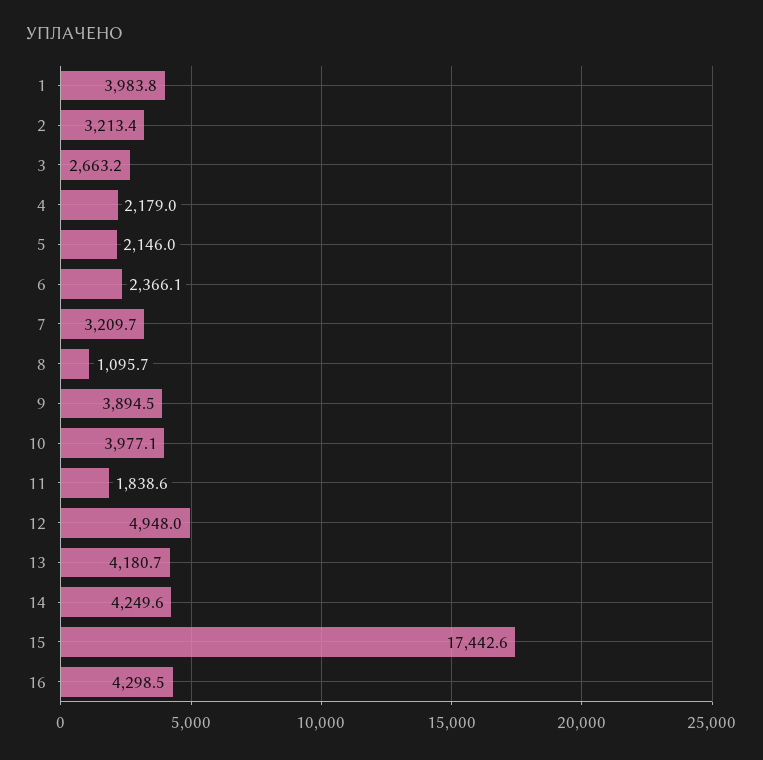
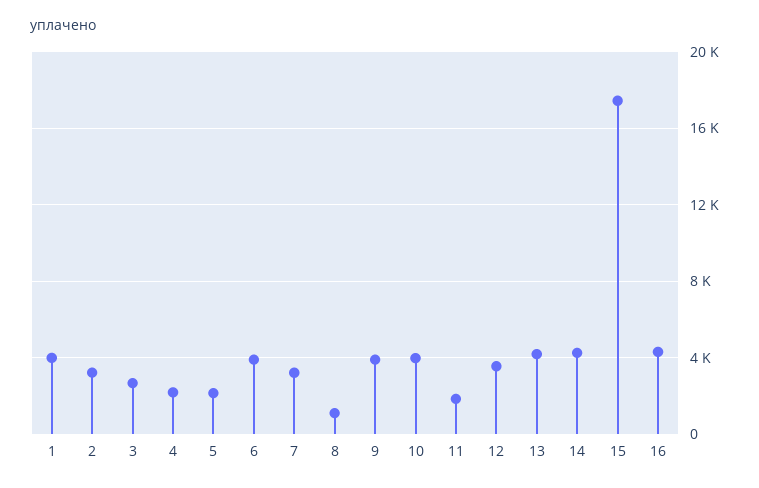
6: 2366.1 -> 4000
12: 4948 -> 3500

